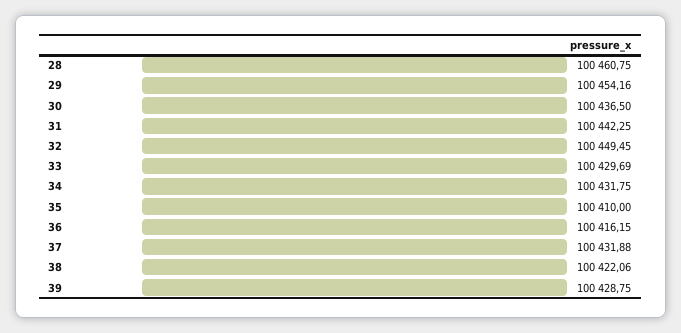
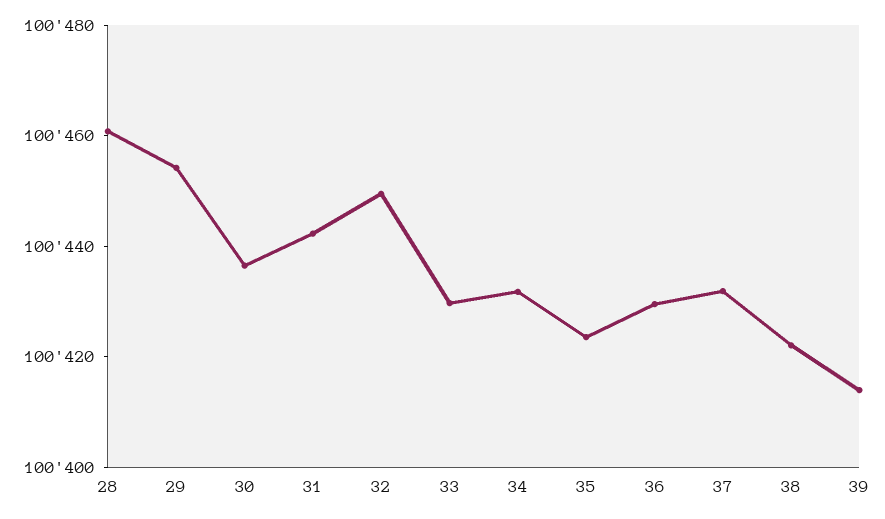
35: 100410 -> 100425
36: 100416.15 -> 100430
39: 100428.75 -> 100415

